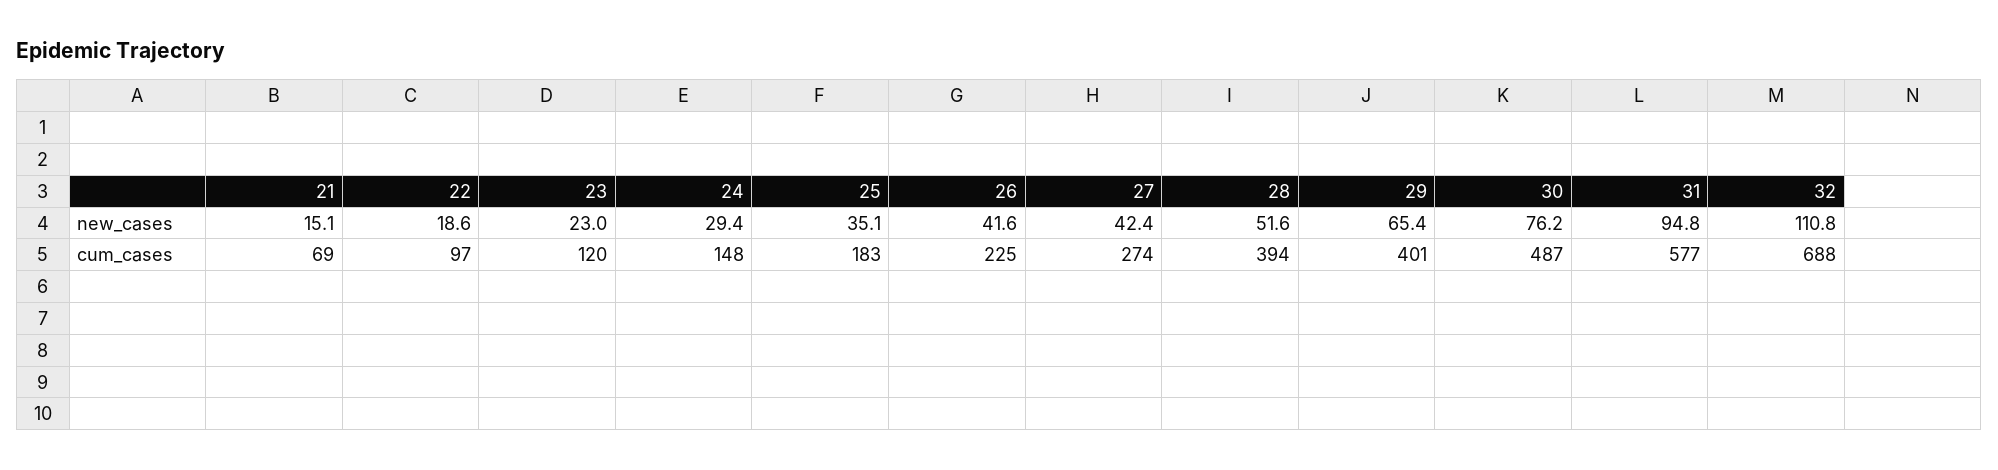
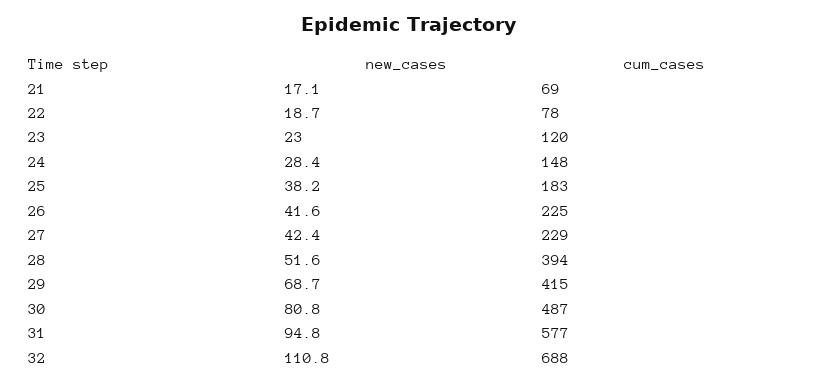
21, new_cases: 15.1 -> 17.1
22, new_cases: 18.6 -> 18.7
24, new_cases: 29.4 -> 28.4
25, new_cases: 35.1 -> 38.2
29, new_cases: 65.4 -> 68.7
30, new_cases: 76.2 -> 80.8
22, cum_cases: 97 -> 78
27, cum_cases: 274 -> 229
29, cum_cases: 401 -> 415

